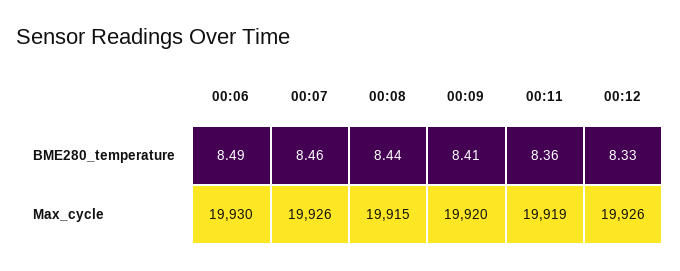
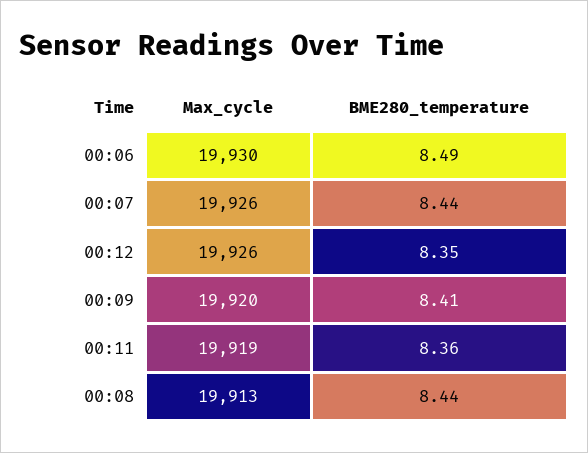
00:07, BME280_temperature: 8.46 -> 8.44
00:12, BME280_temperature: 8.33 -> 8.35
00:08, Max_cycle: 19915 -> 19913

